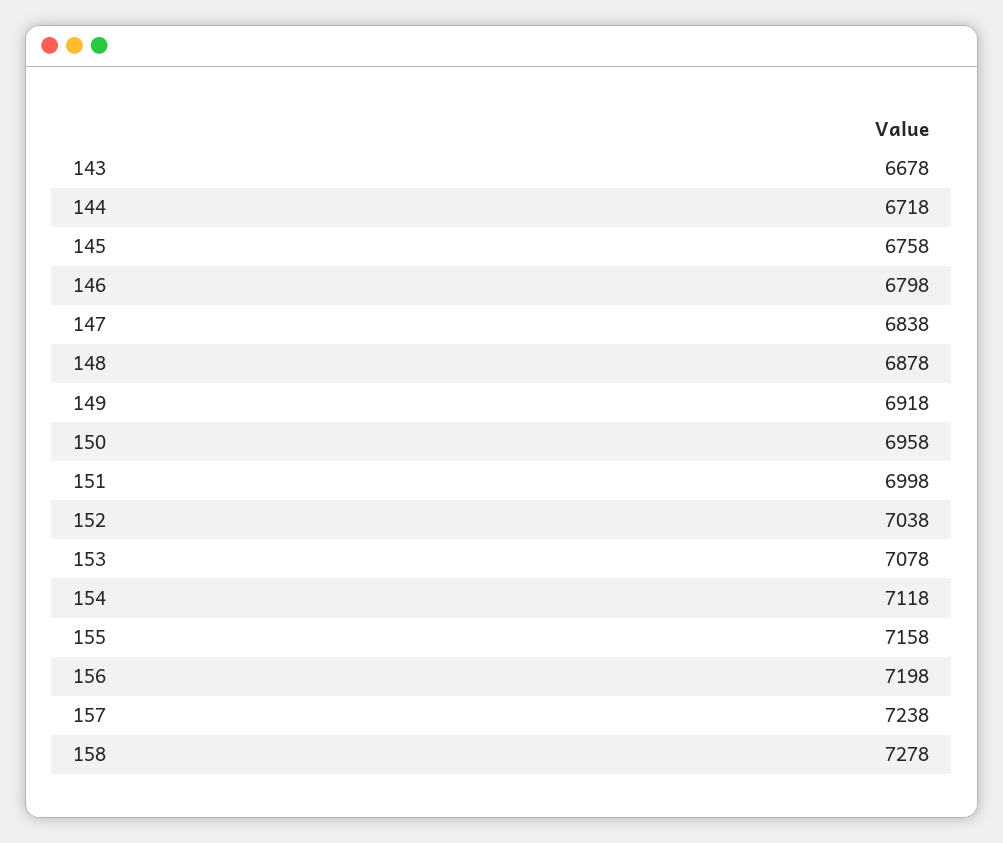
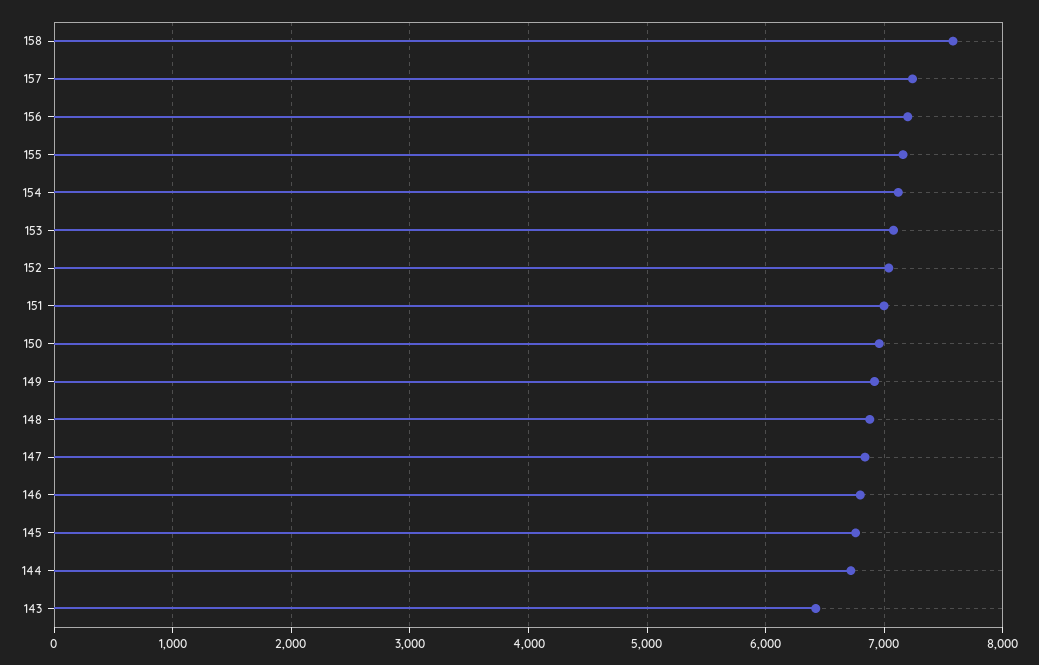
143: 6678 -> 6400
158: 7278 -> 7600

